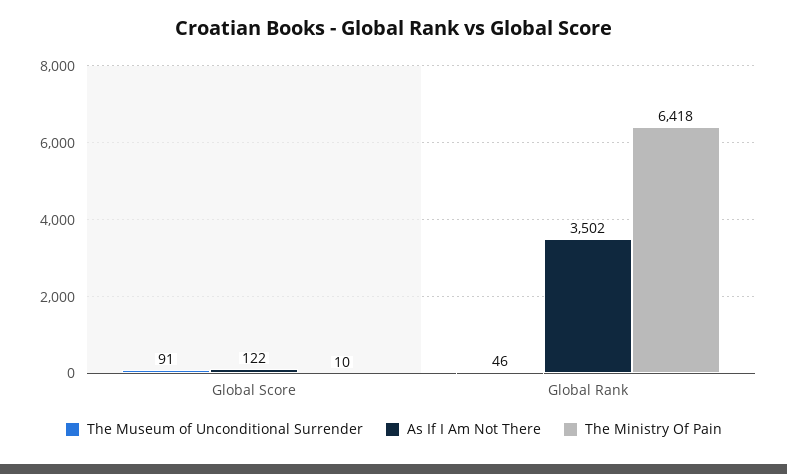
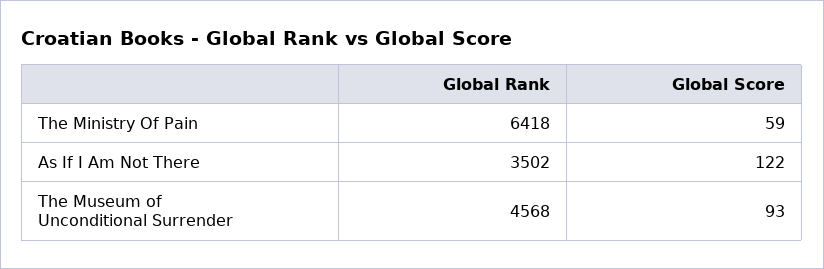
The Museum of Unconditional Surrender, Global Score: 91 -> 93
The Ministry Of Pain, Global Score: 10 -> 59
The Museum of Unconditional Surrender, Global Rank: 46 -> 4568

